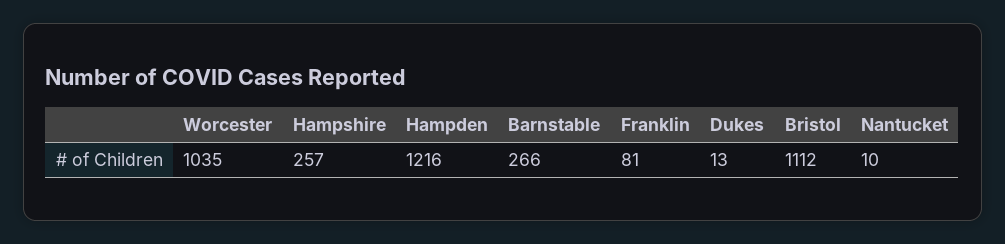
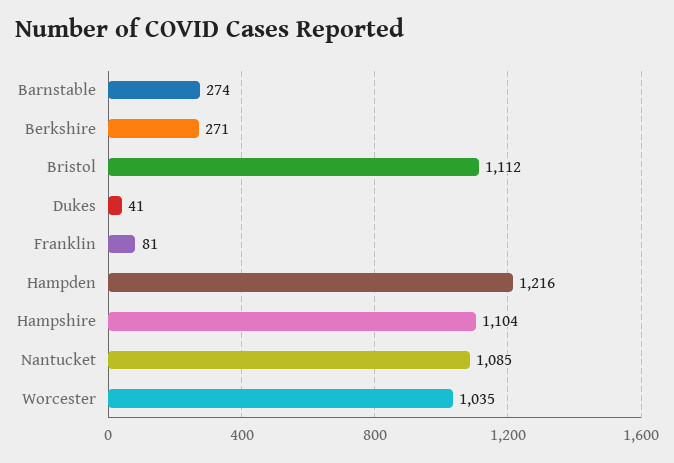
Hampshire: 257 -> 1104
Barnstable: 266 -> 274
Dukes: 13 -> 41
Nantucket: 10 -> 1085
Berkshire: none -> 271

